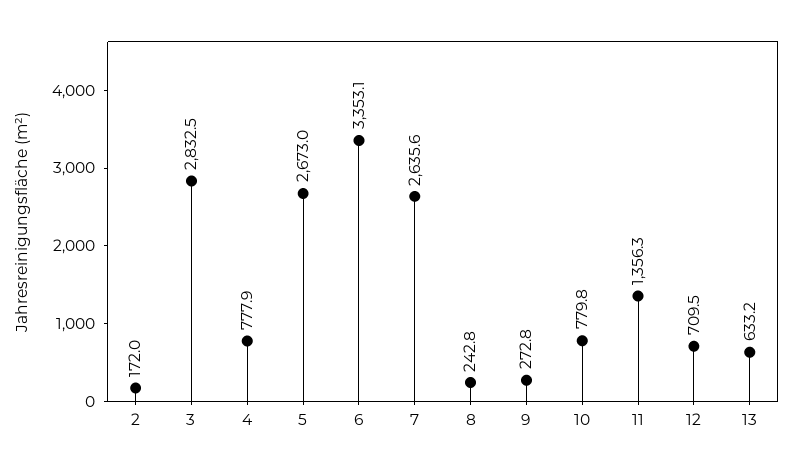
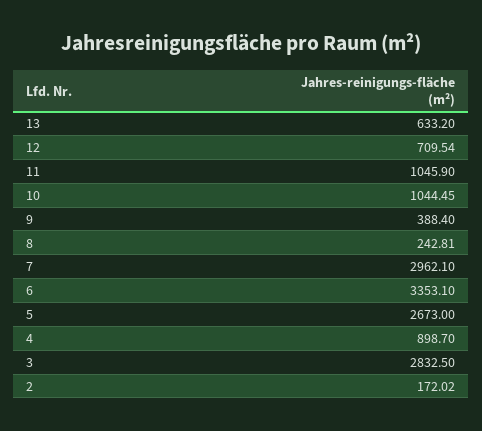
4: 777.9 -> 898.7
7: 2635.6 -> 2962.1
9: 272.8 -> 388.4
10: 779.8 -> 1044.45
11: 1356.3 -> 1045.9

